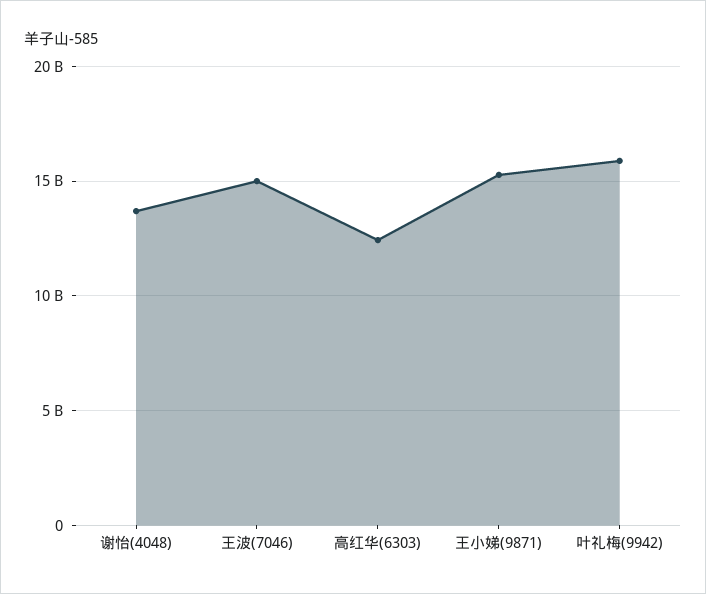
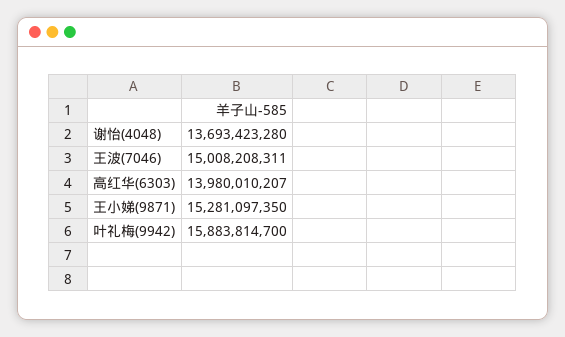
高红华(6303): 12500000000 -> 13980010207

